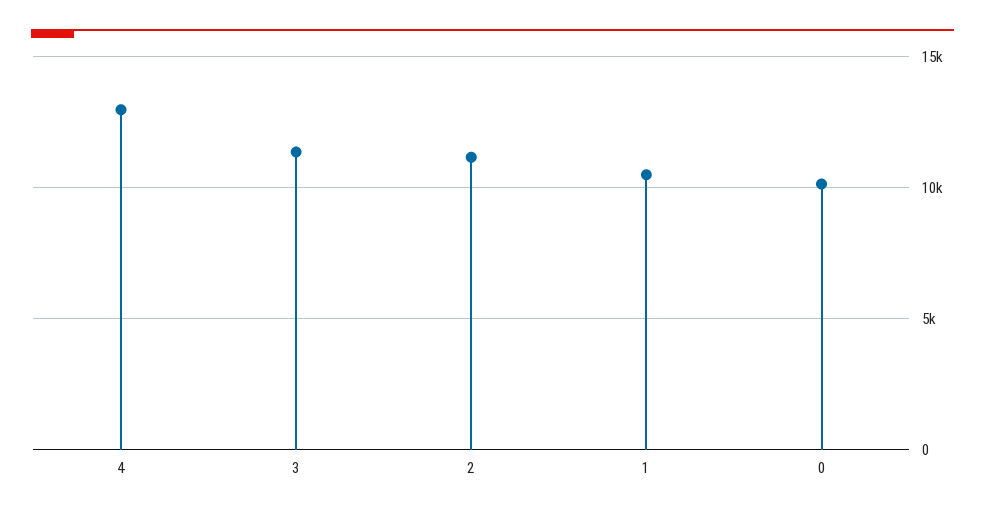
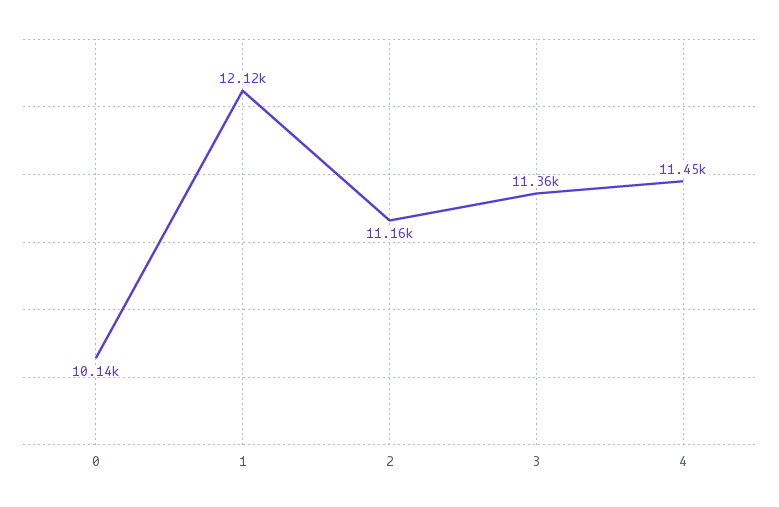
4: 13000 -> 11450
1: 10500 -> 12120

